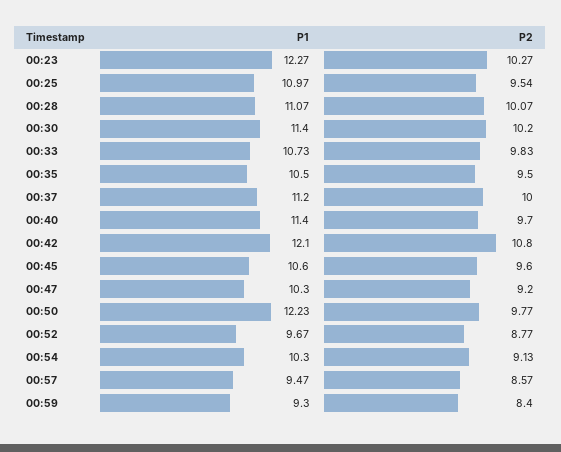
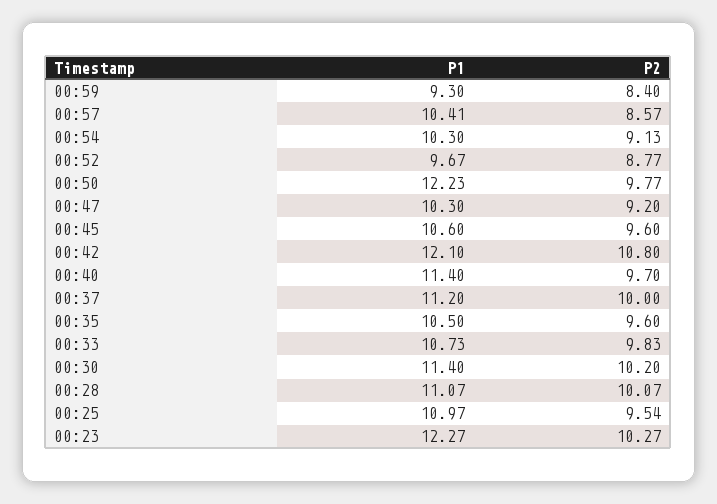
P2, 00:35: 9.5 -> 9.6
P1, 00:57: 9.47 -> 10.41

